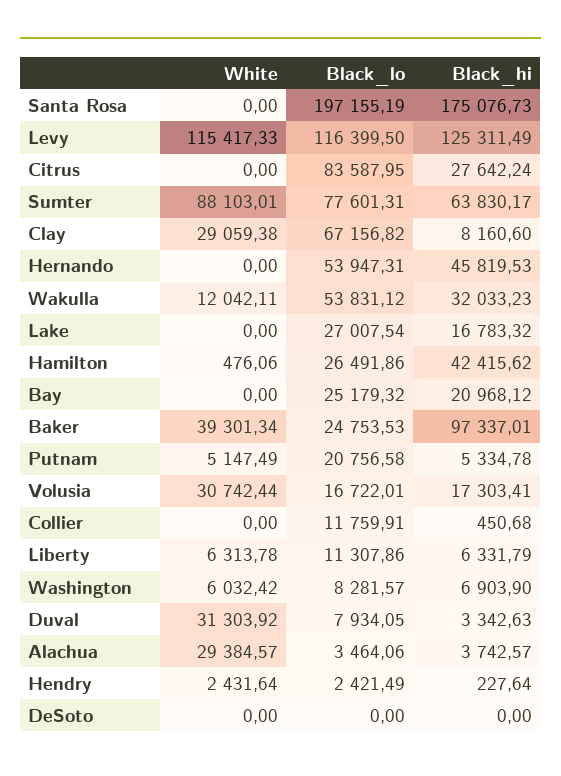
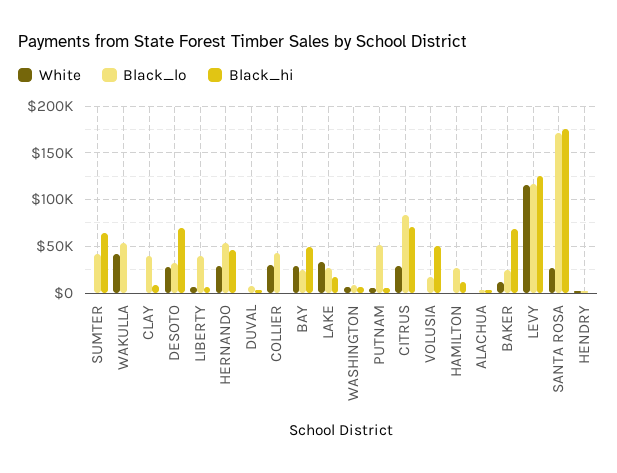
White, Santa Rosa: 0 -> 30000
Black_lo, Santa Rosa: 197155.19 -> 170000
White, Citrus: 0 -> 30000
Black_hi, Citrus: 27642.24 -> 70000
White, Sumter: 88103.01 -> 0
Black_lo, Sumter: 77601.31 -> 40000
White, Clay: 29059.38 -> 0
Black_lo, Clay: 67156.82 -> 40000
White, Hernando: 0 -> 30000
White, Wakulla: 12042.11 -> 40000
Black_hi, Wakulla: 32033.23 -> 0
White, Lake: 0 -> 30000
Black_hi, Hamilton: 42415.62 -> 10000
White, Bay: 0 -> 30000
Black_hi, Bay: 20968.12 -> 50000
White, Baker: 39301.34 -> 10000
Black_hi, Baker: 97337.01 -> 70000
Black_lo, Putnam: 20756.58 -> 50000
White, Volusia: 30742.44 -> 0
Black_hi, Volusia: 17303.41 -> 50000
White, Collier: 0 -> 30000
Black_lo, Collier: 11759.91 -> 40000
Black_lo, Liberty: 11307.86 -> 40000
White, Duval: 31303.92 -> 0
White, Alachua: 29384.57 -> 0
White, DeSoto: 0 -> 30000
Black_lo, DeSoto: 0 -> 30000
Black_hi, DeSoto: 0 -> 70000

